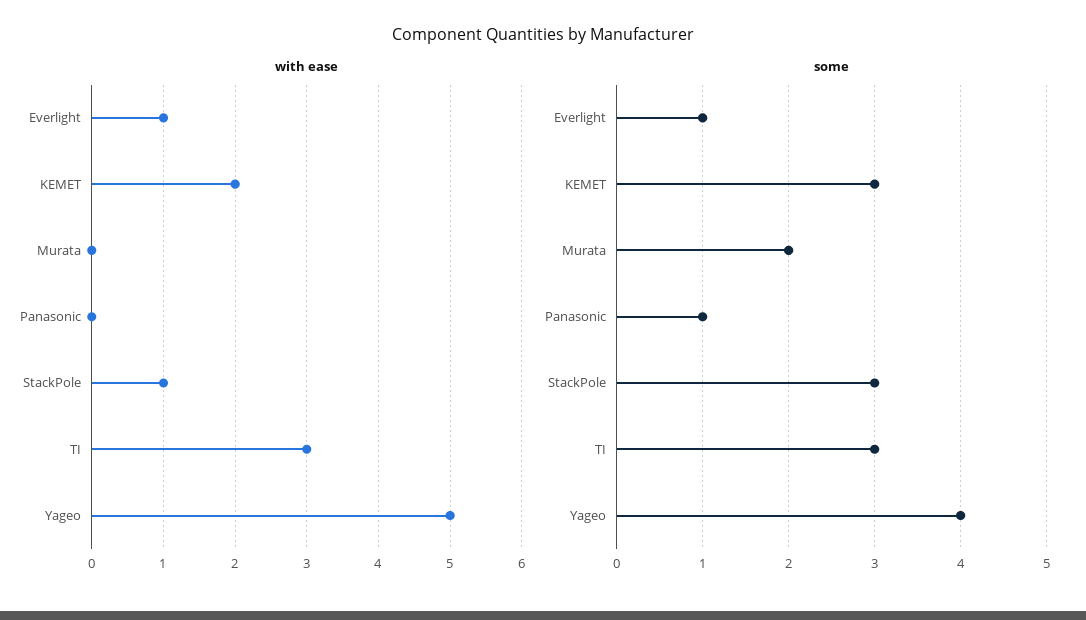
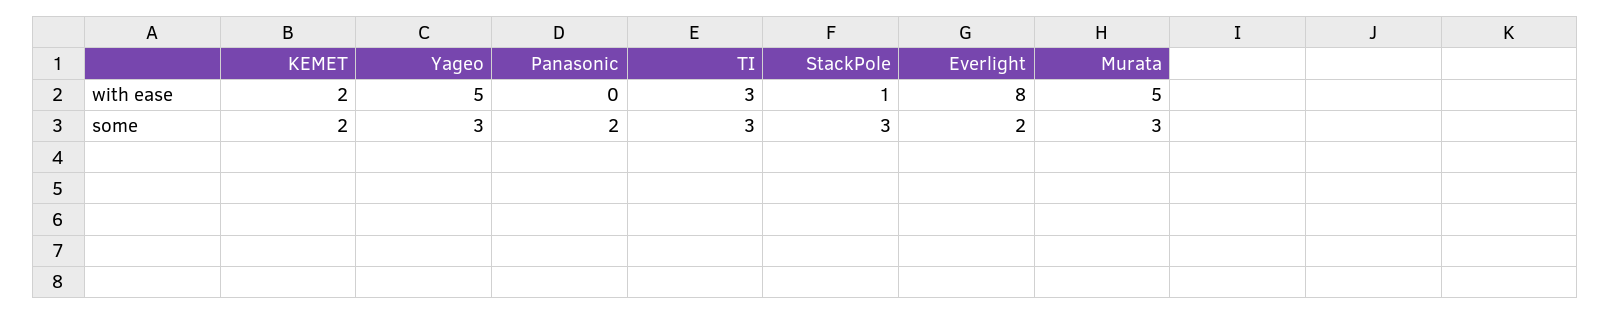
with ease, Everlight: 1 -> 8
with ease, Murata: 0 -> 5
some, Everlight: 1 -> 2
some, KEMET: 3 -> 2
some, Murata: 2 -> 3
some, Panasonic: 1 -> 2
some, Yageo: 4 -> 3

